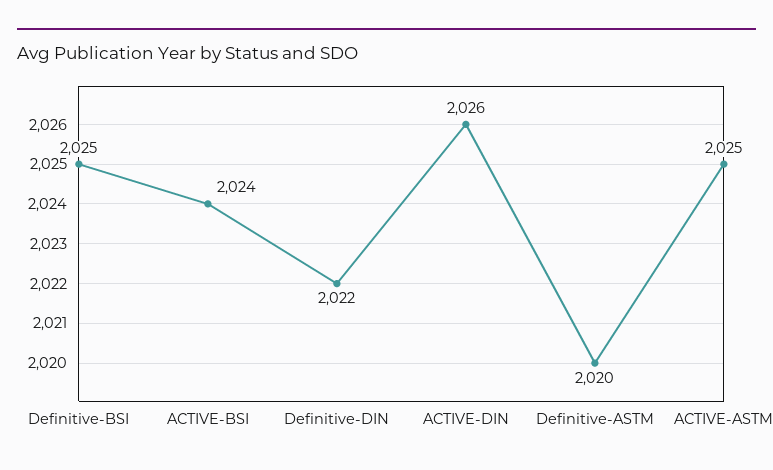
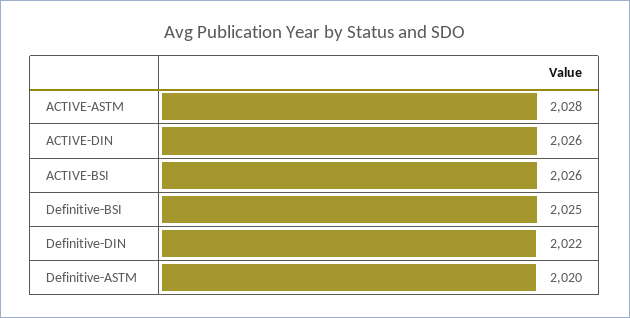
ACTIVE-BSI: 2024 -> 2026
ACTIVE-ASTM: 2025 -> 2028

